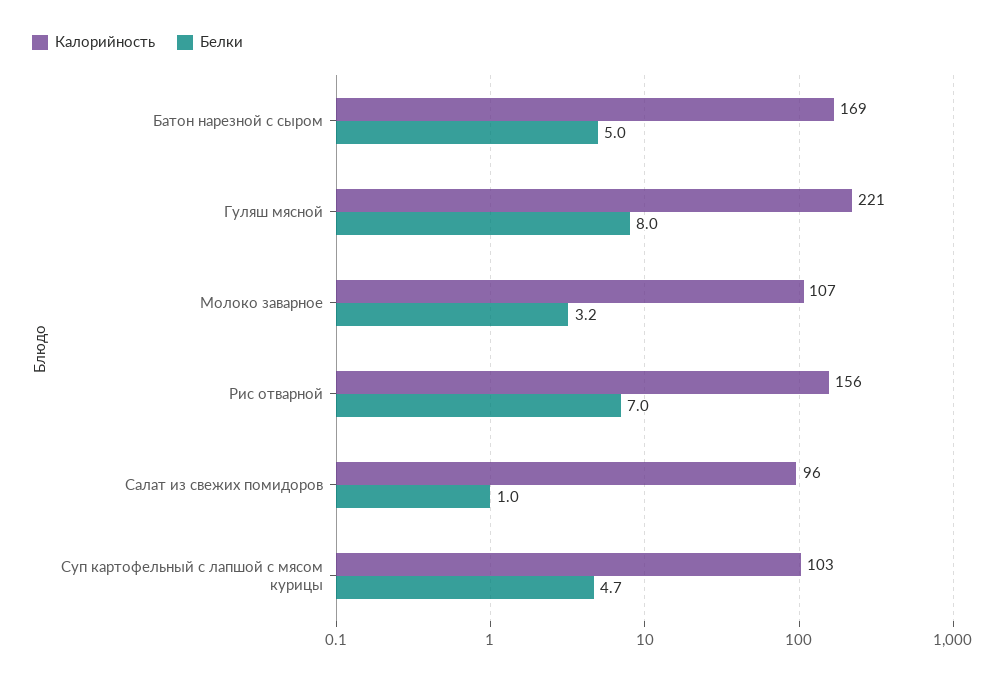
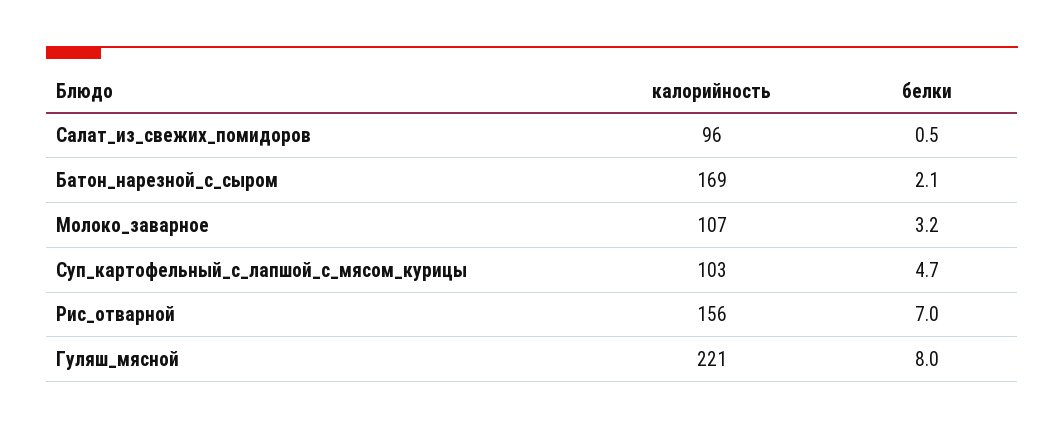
Белки, Батон нарезной с сыром: 5 -> 2.1
Белки, Салат из свежих помидоров: 1 -> 0.5

